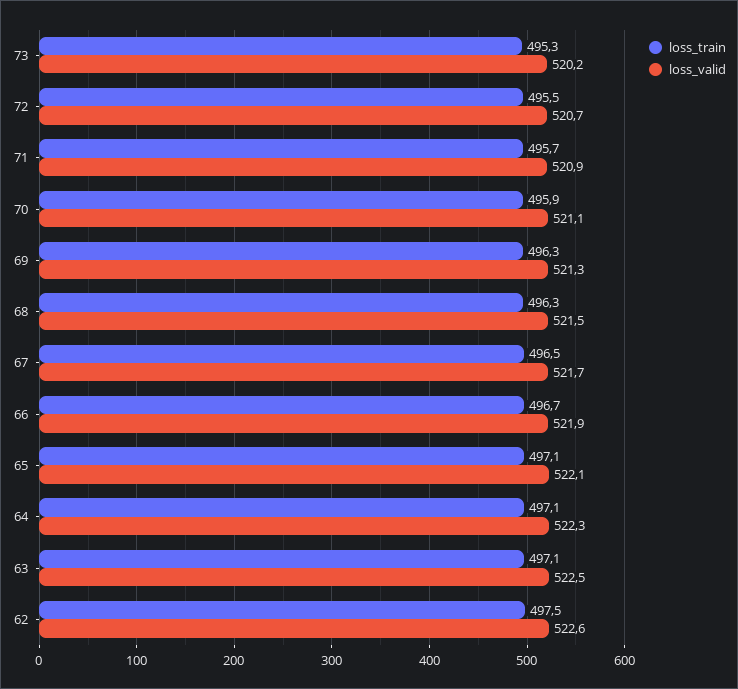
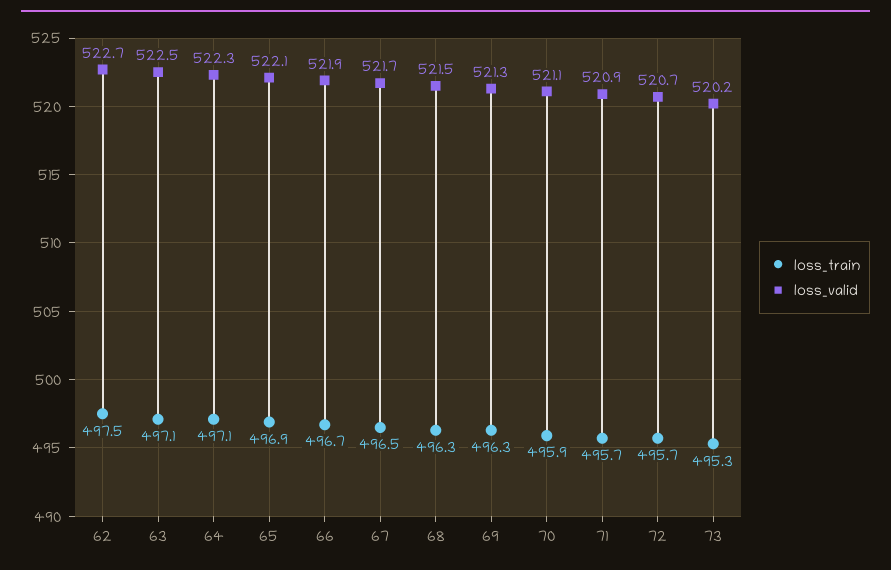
loss_train, 72: 495.5 -> 495.7
loss_train, 65: 497.1 -> 496.9
loss_valid, 62: 522.6 -> 522.7

